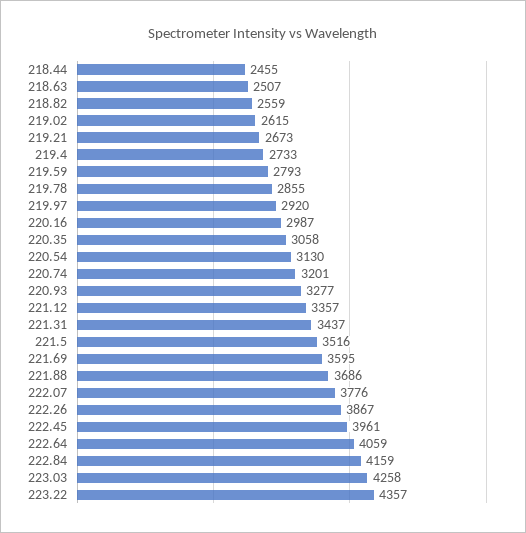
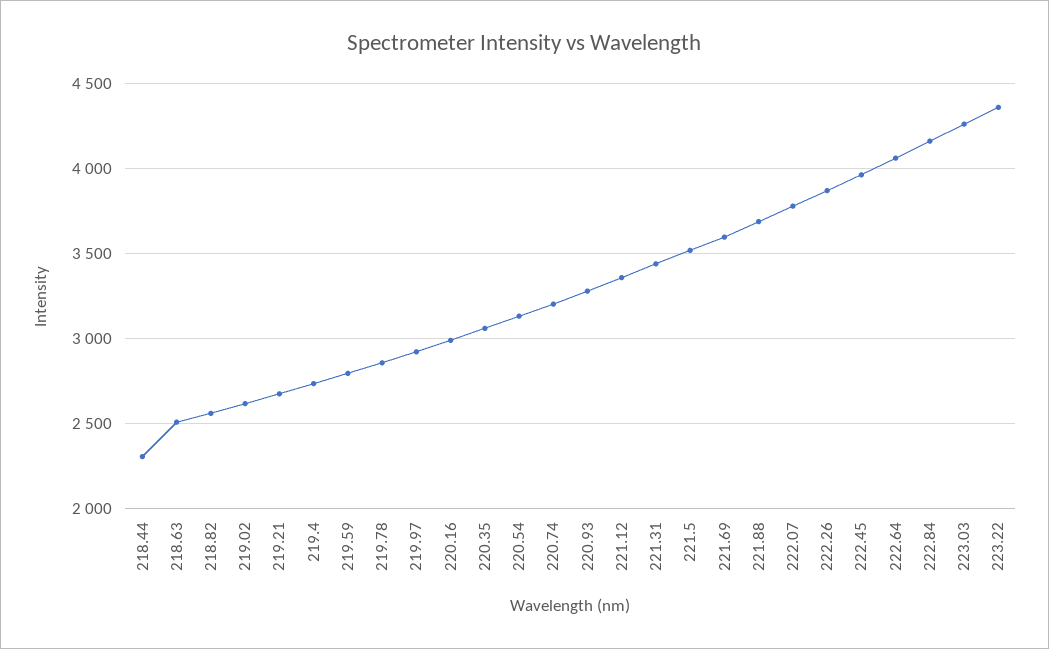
218.44: 2455 -> 2300

